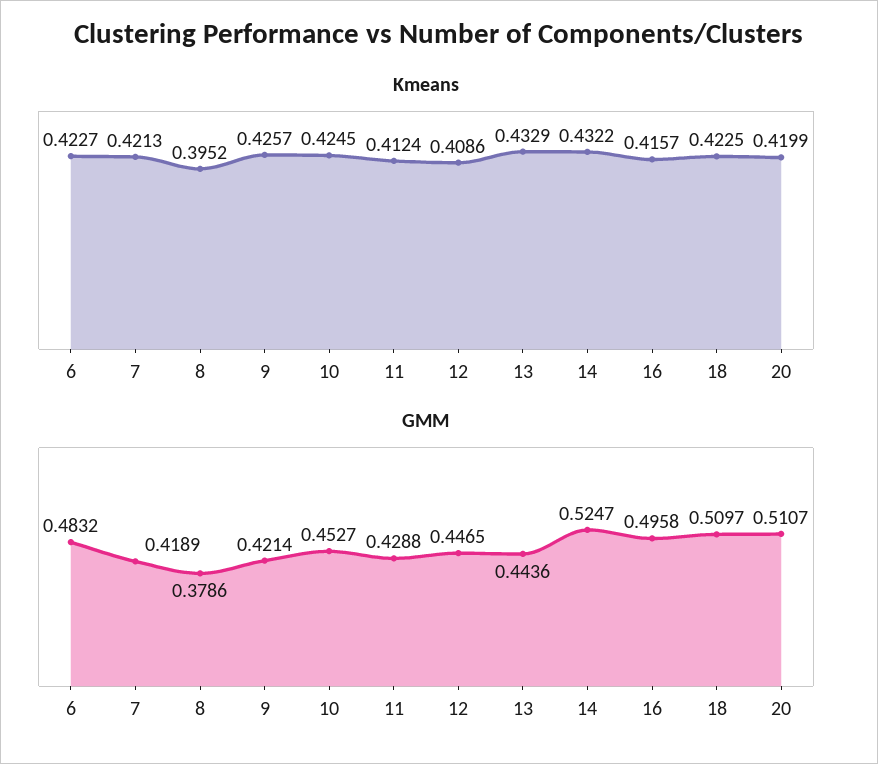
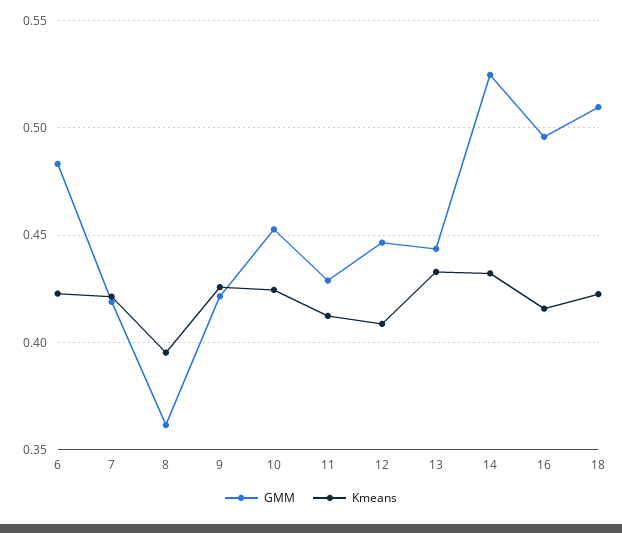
Kmeans, 20: 0.4199 -> none
GMM, 8: 0.3786 -> 0.36
GMM, 20: 0.5107 -> none

